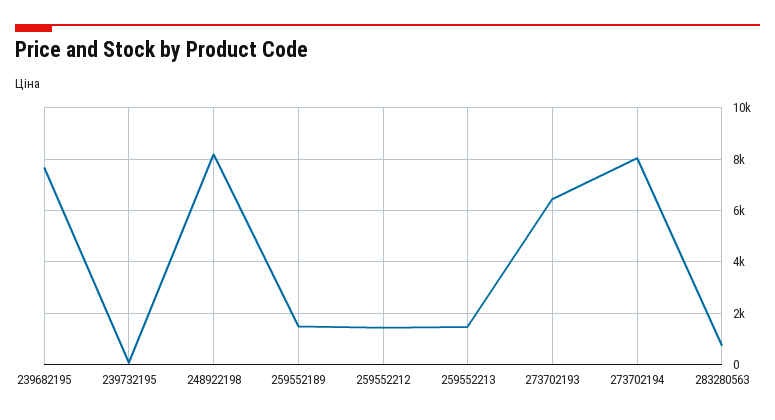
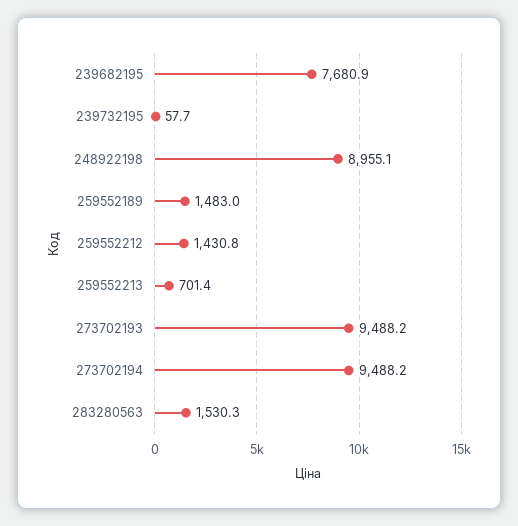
248922198: 8250 -> 8955.1
259552213: 1500 -> 701.4
273702193: 6500 -> 9488.2
273702194: 8000 -> 9488.2
283280563: 750 -> 1530.3

